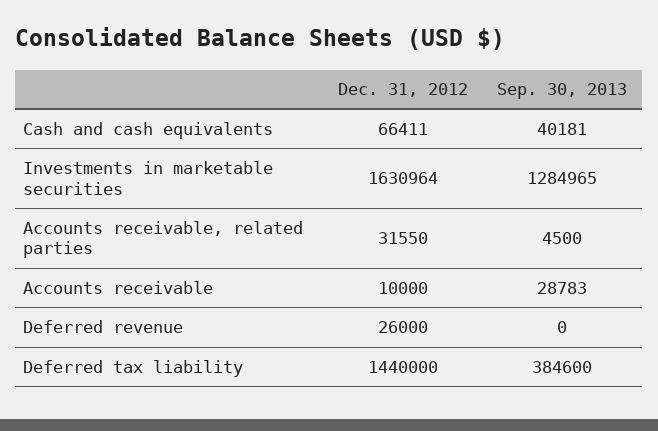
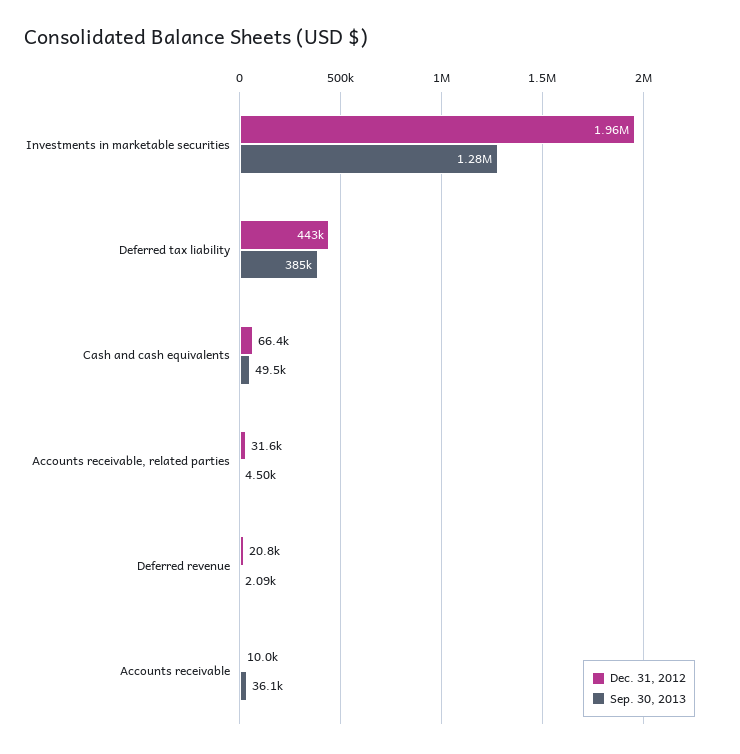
Sep. 30, 2013, Cash and cash equivalents: 40181 -> 49500
Dec. 31, 2012, Investments in marketable securities: 1630964 -> 1960000
Sep. 30, 2013, Accounts receivable: 28783 -> 36100
Dec. 31, 2012, Deferred revenue: 26000 -> 20800
Sep. 30, 2013, Deferred revenue: 0 -> 2090
Dec. 31, 2012, Deferred tax liability: 1440000 -> 443000

